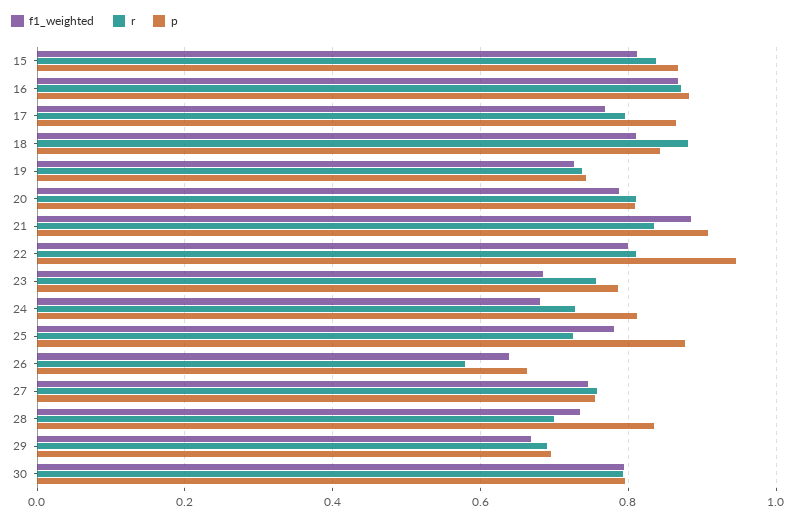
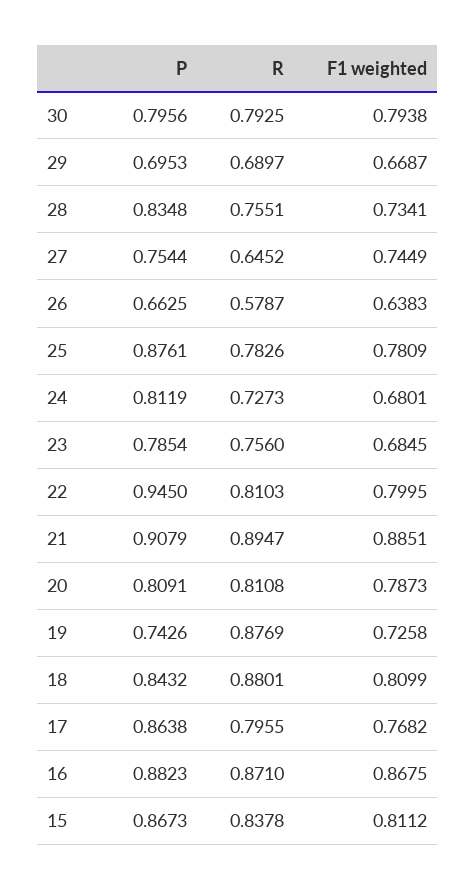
r, 19: 0.74 -> 0.8769
r, 21: 0.84 -> 0.8947
r, 25: 0.72 -> 0.7826
r, 27: 0.76 -> 0.6452
r, 28: 0.7 -> 0.7551

